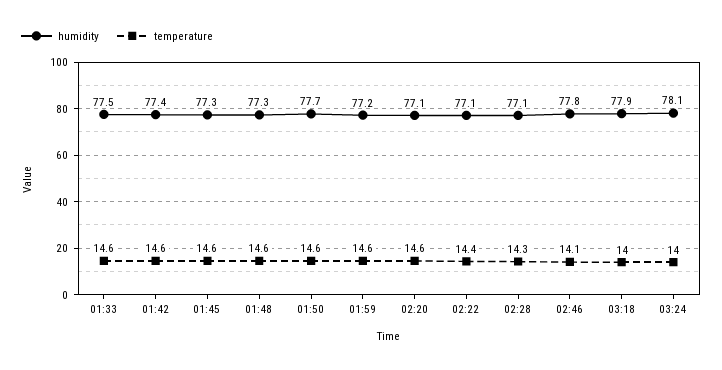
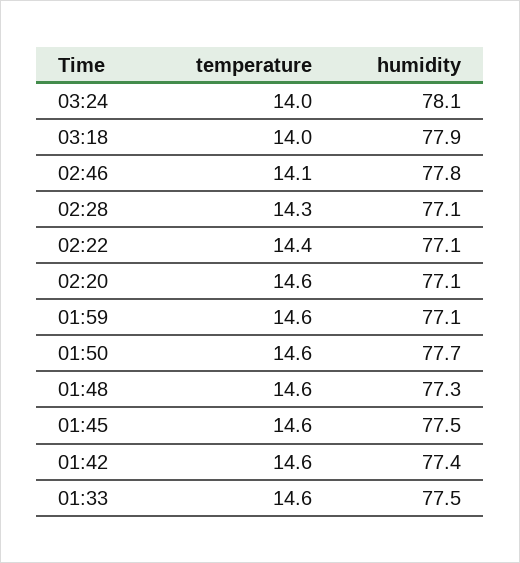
humidity, 01:45: 77.3 -> 77.5
humidity, 01:59: 77.2 -> 77.1

